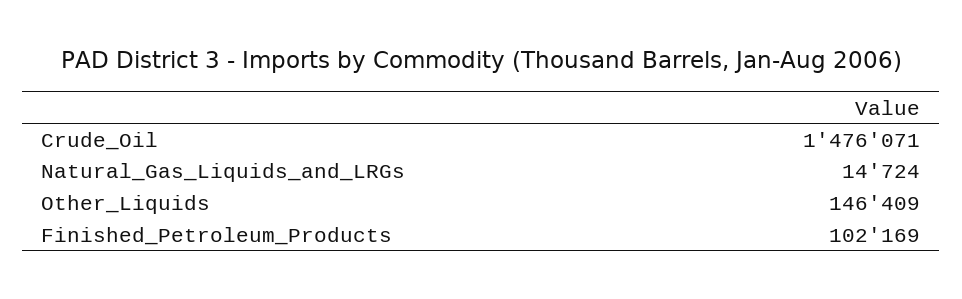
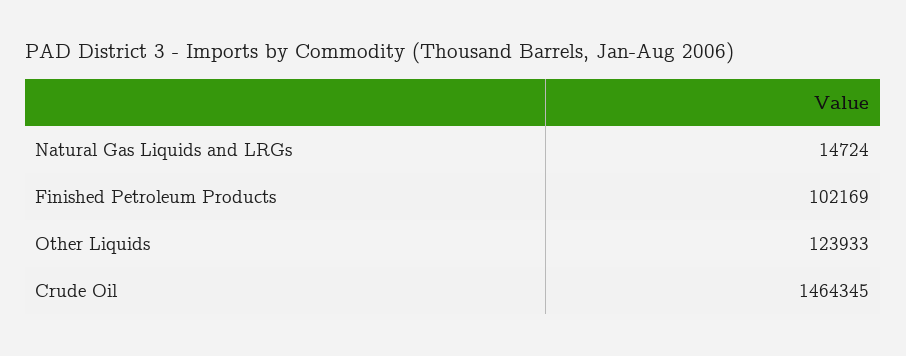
Crude_Oil: 1476071 -> 1464345
Other_Liquids: 146409 -> 123933

